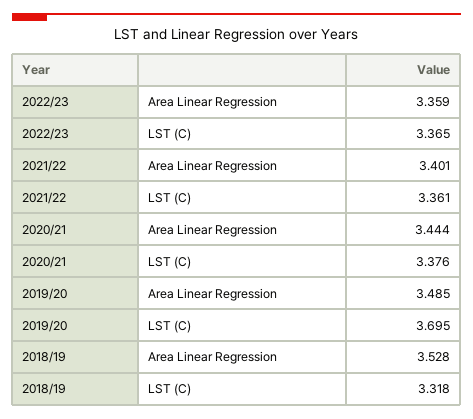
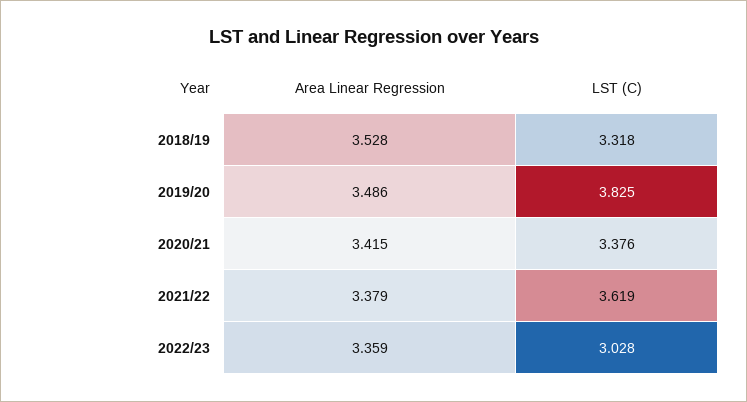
2022/23, LST (C): 3.365 -> 3.028
2021/22, Area Linear Regression: 3.401 -> 3.379
2021/22, LST (C): 3.361 -> 3.619
2020/21, Area Linear Regression: 3.444 -> 3.415
2019/20, Area Linear Regression: 3.485 -> 3.486
2019/20, LST (C): 3.695 -> 3.825

